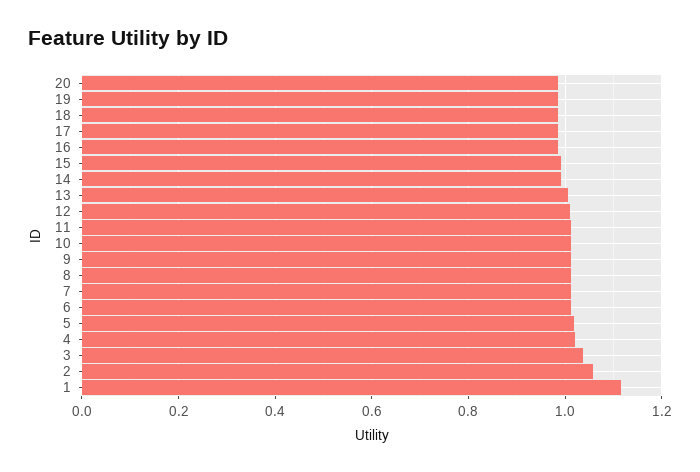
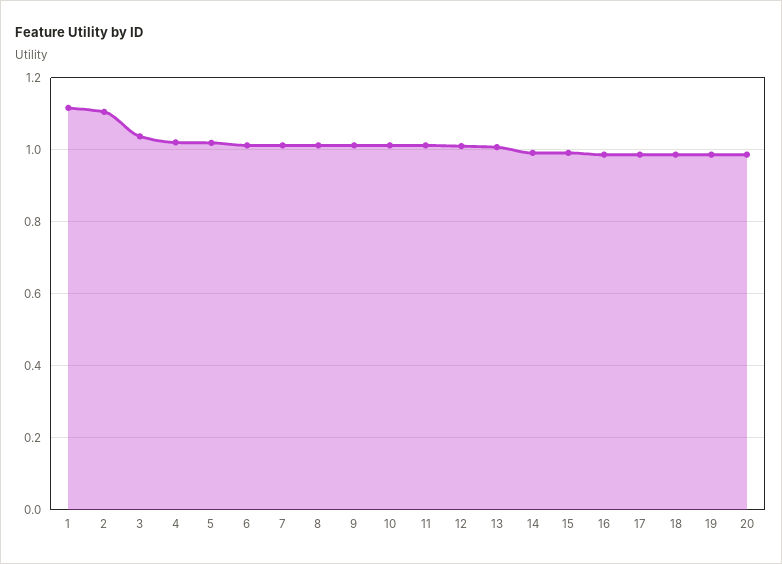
2: 1.06 -> 1.1

